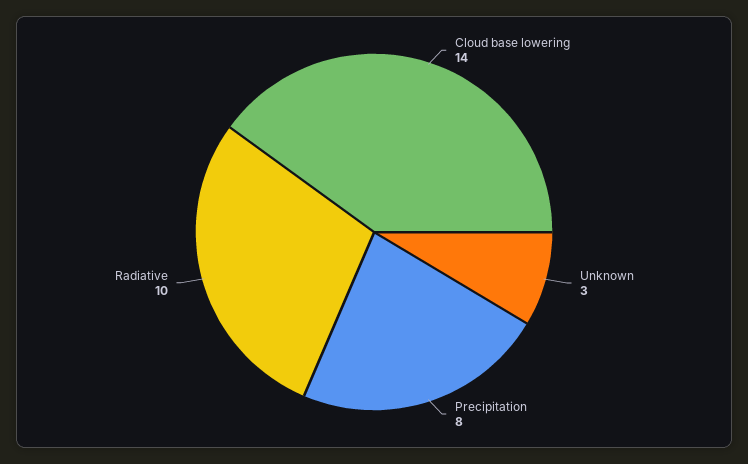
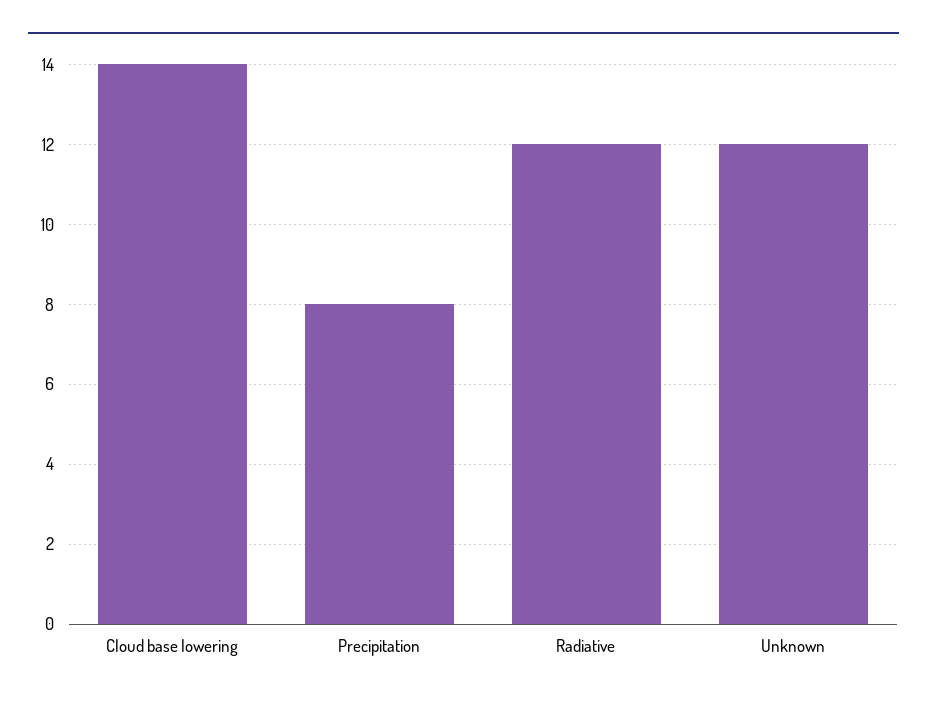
Unknown: 3 -> 12
Radiative: 10 -> 12

